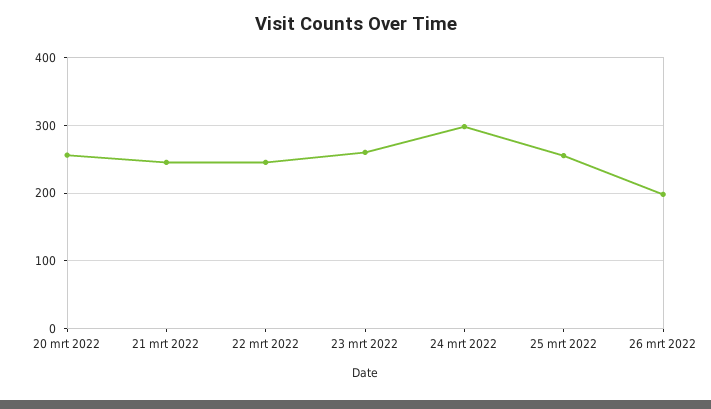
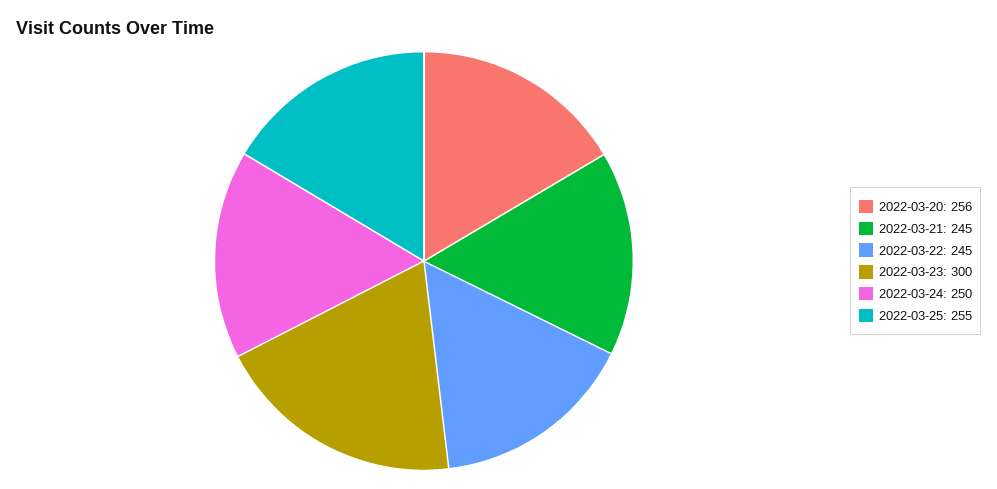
23 mrt 2022: 260 -> 300
24 mrt 2022: 300 -> 250
26 mrt 2022: 200 -> none

